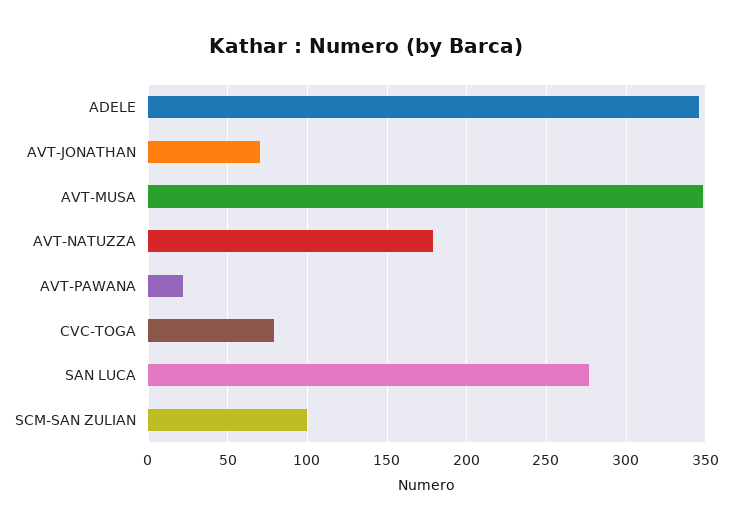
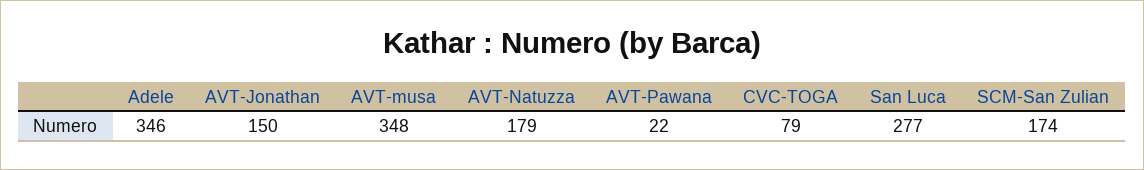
AVT-JONATHAN: 70 -> 150
SCM-SAN ZULIAN: 100 -> 174

